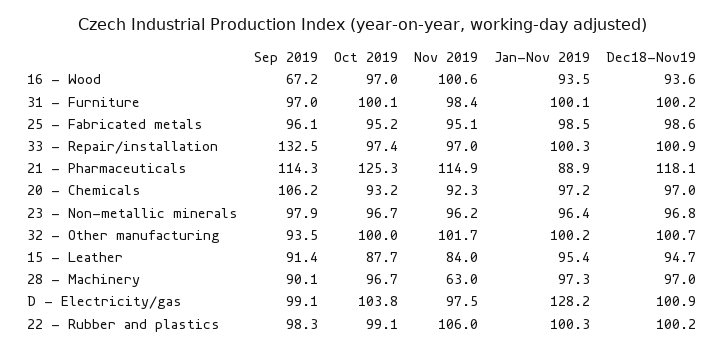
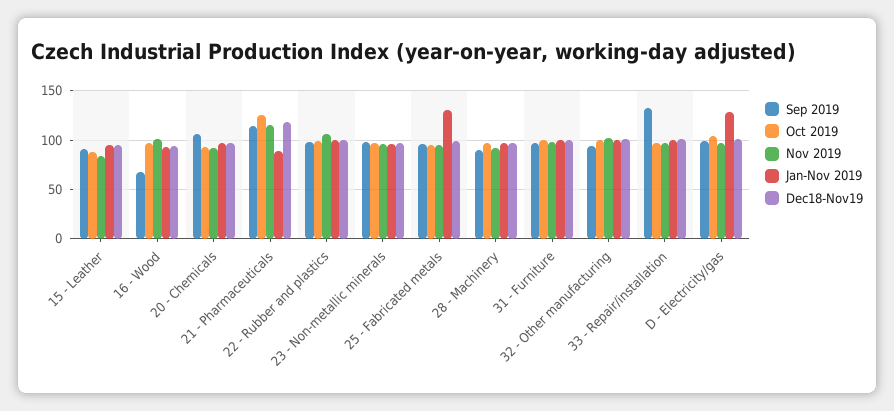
Jan-Nov 2019, 25 - Fabricated metals: 98.5 -> 130
Nov 2019, 28 - Machinery: 63 -> 90

